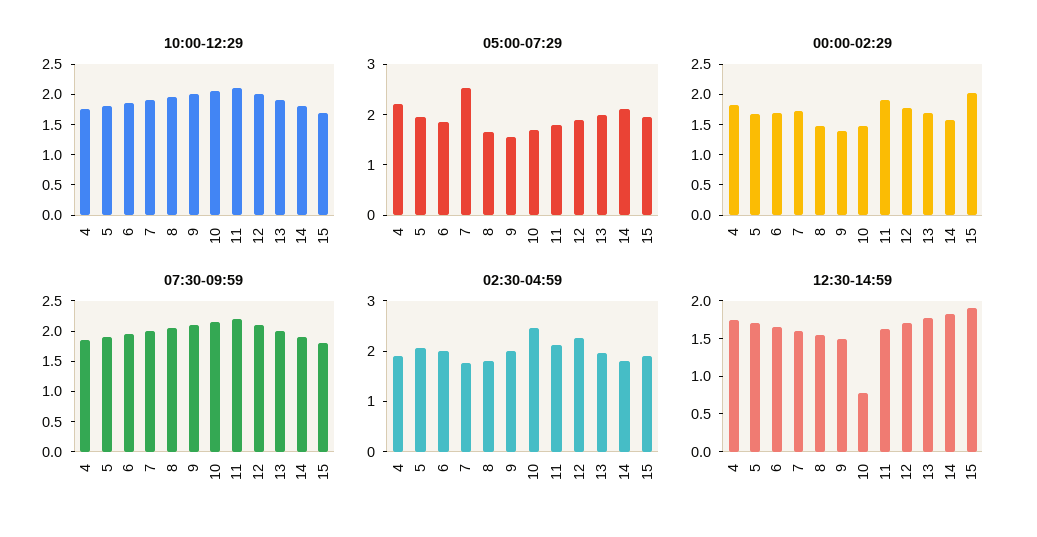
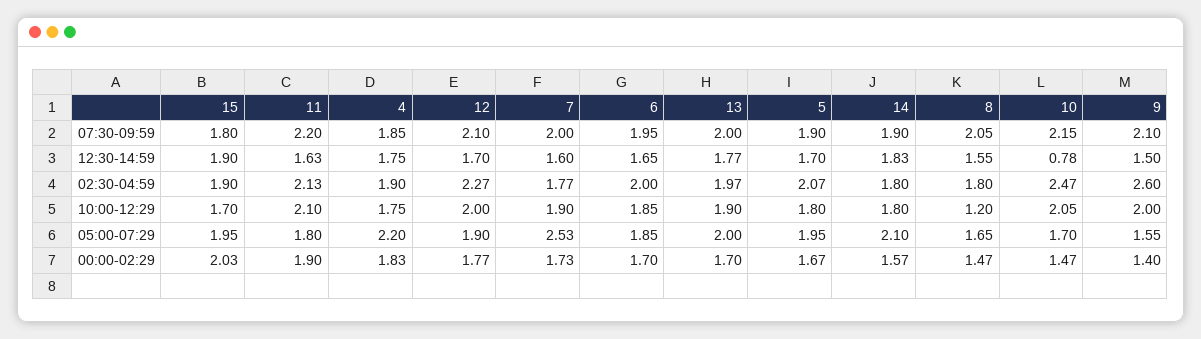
10:00-12:29, 8: 2 -> 1.2
02:30-04:59, 9: 2 -> 2.6

